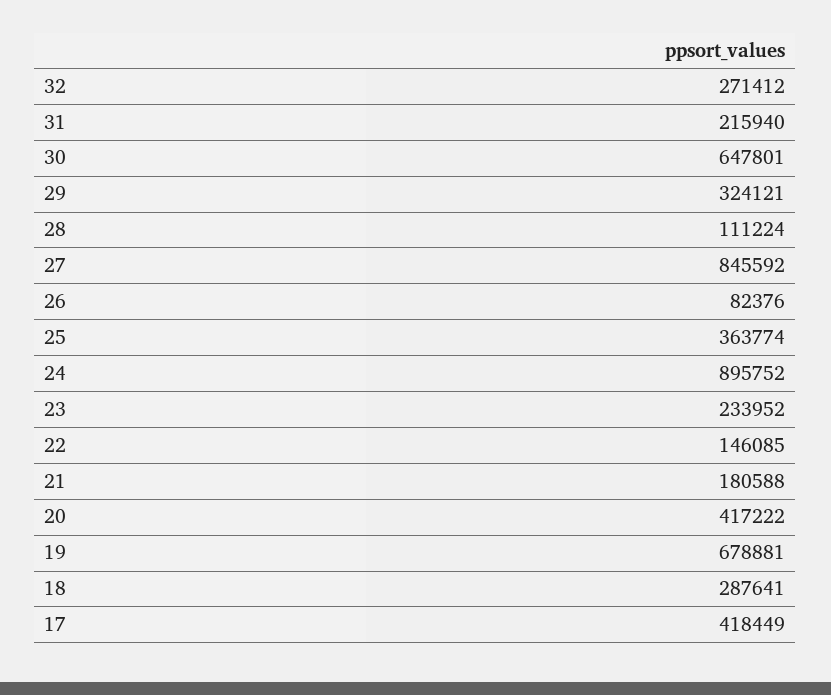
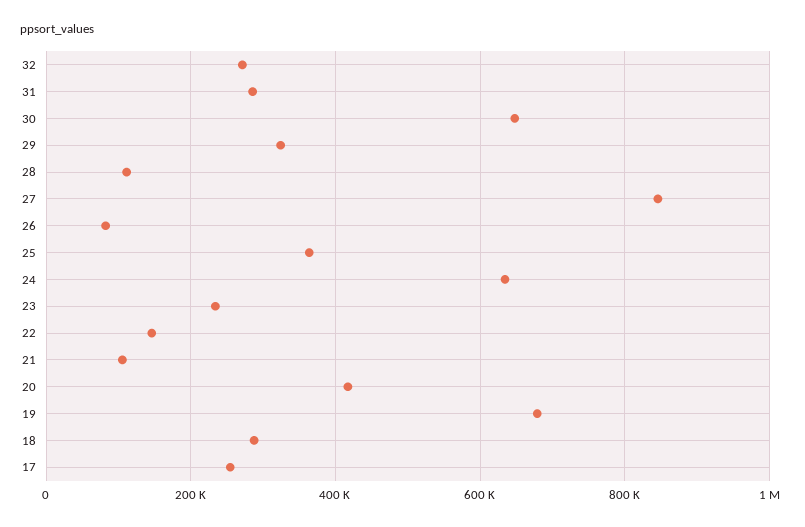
31: 215940 -> 280000
24: 895752 -> 640000
21: 180588 -> 100000
17: 418449 -> 260000

